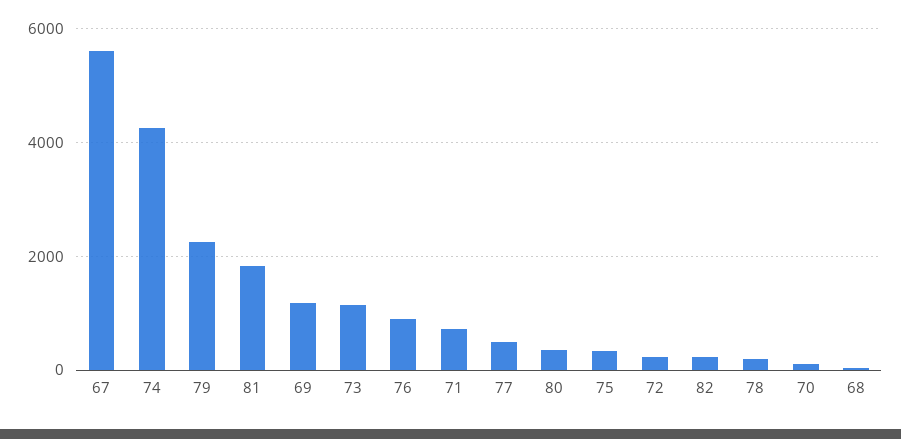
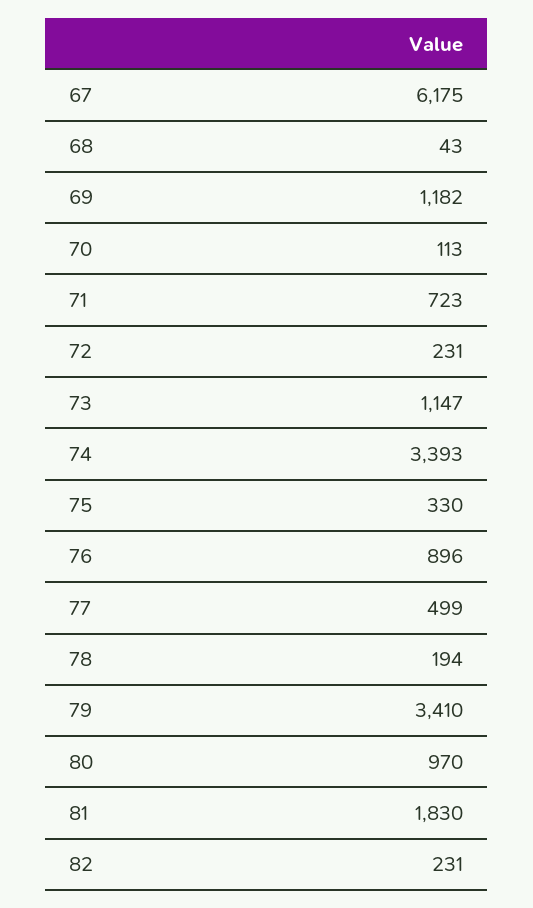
67: 5600 -> 6175
74: 4200 -> 3393
79: 2200 -> 3410
80: 400 -> 970

